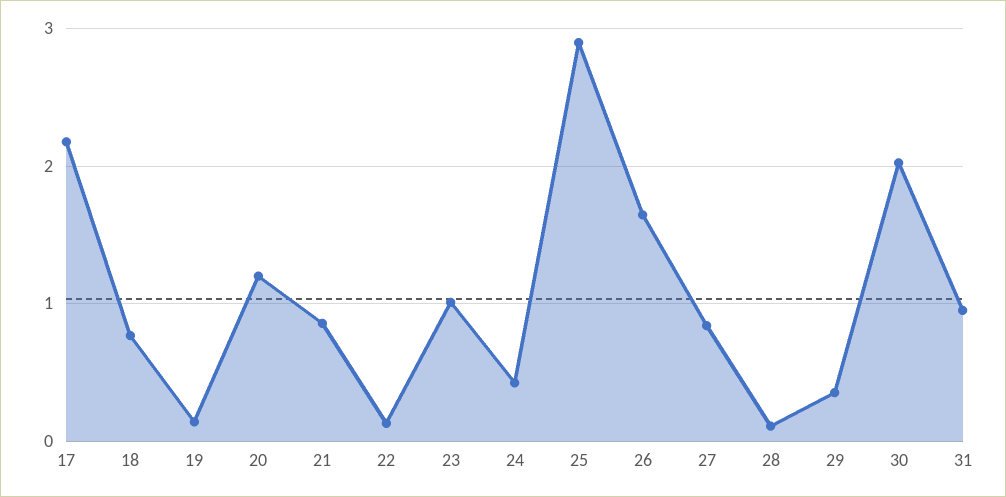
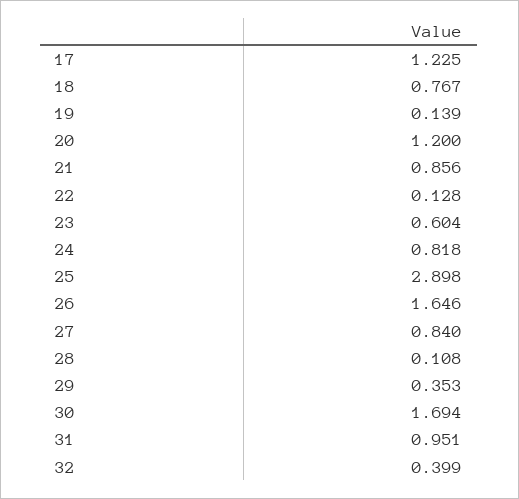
17: 2.2 -> 1.225
23: 1 -> 0.604
24: 0.4 -> 0.818
30: 2 -> 1.694
32: none -> 0.399

